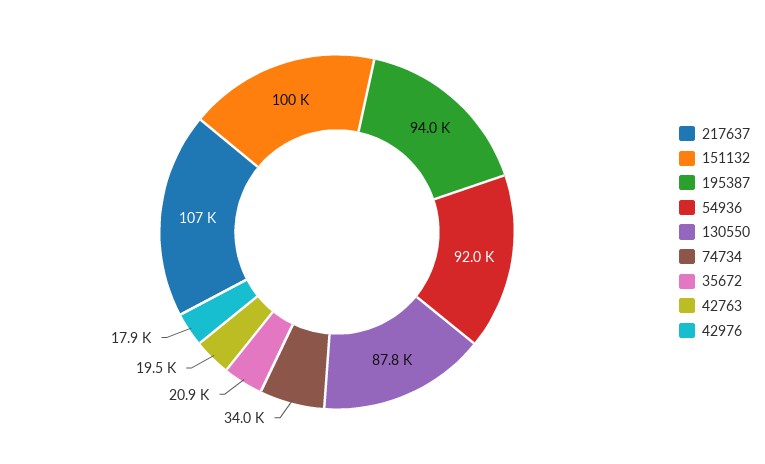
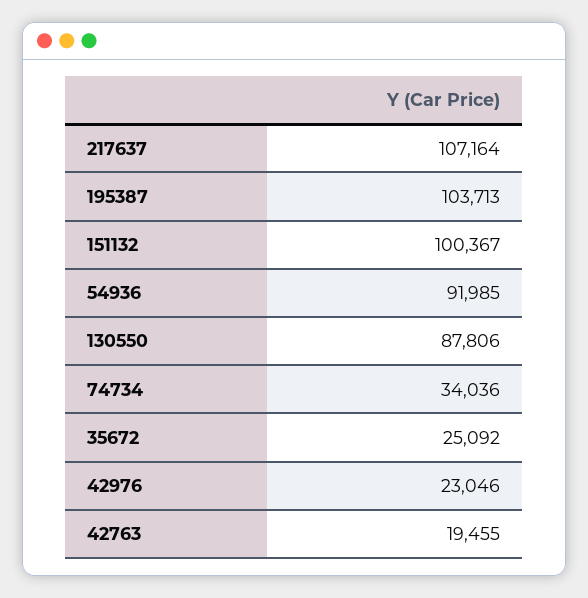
195387: 94000 -> 103713
35672: 20900 -> 25092
42976: 17900 -> 23046

